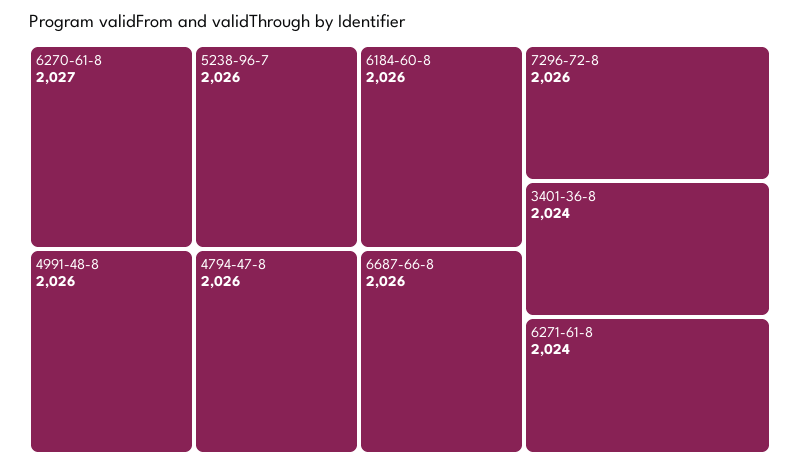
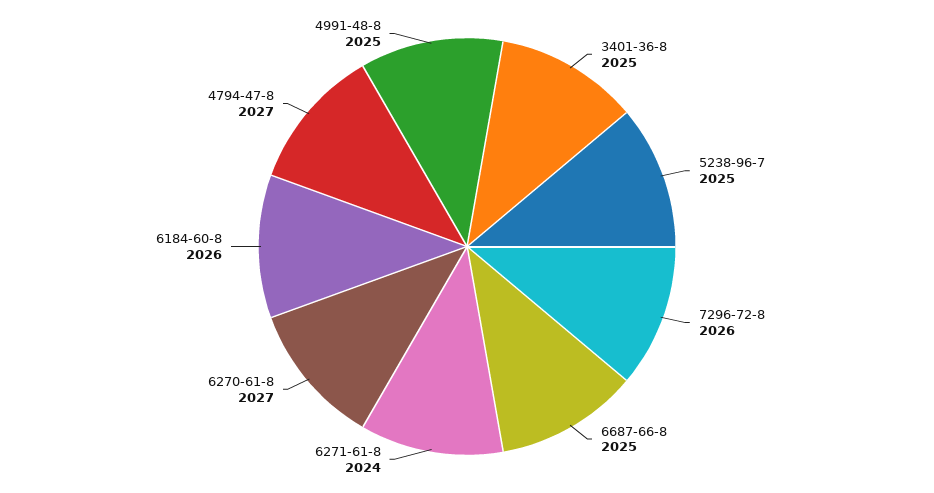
5238-96-7: 2026 -> 2025
4991-48-8: 2026 -> 2025
4794-47-8: 2026 -> 2027
6687-66-8: 2026 -> 2025
3401-36-8: 2024 -> 2025

